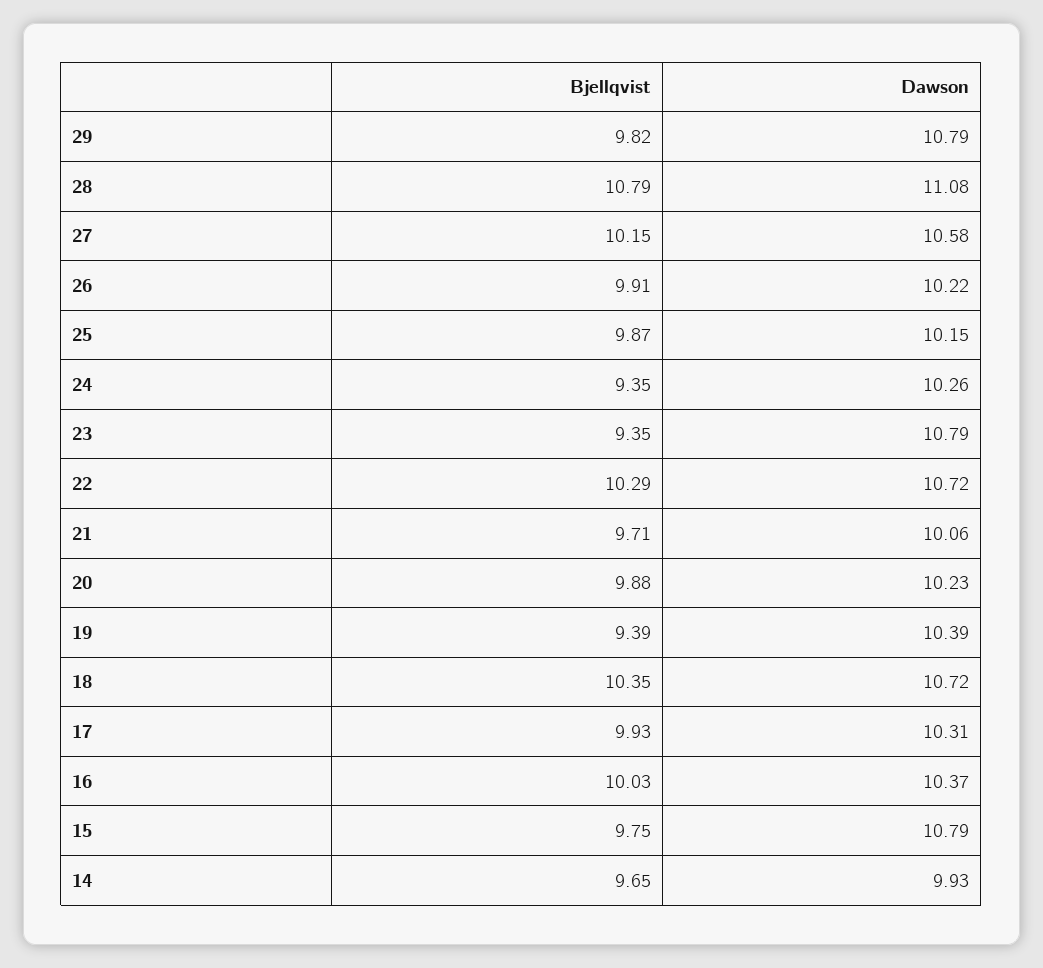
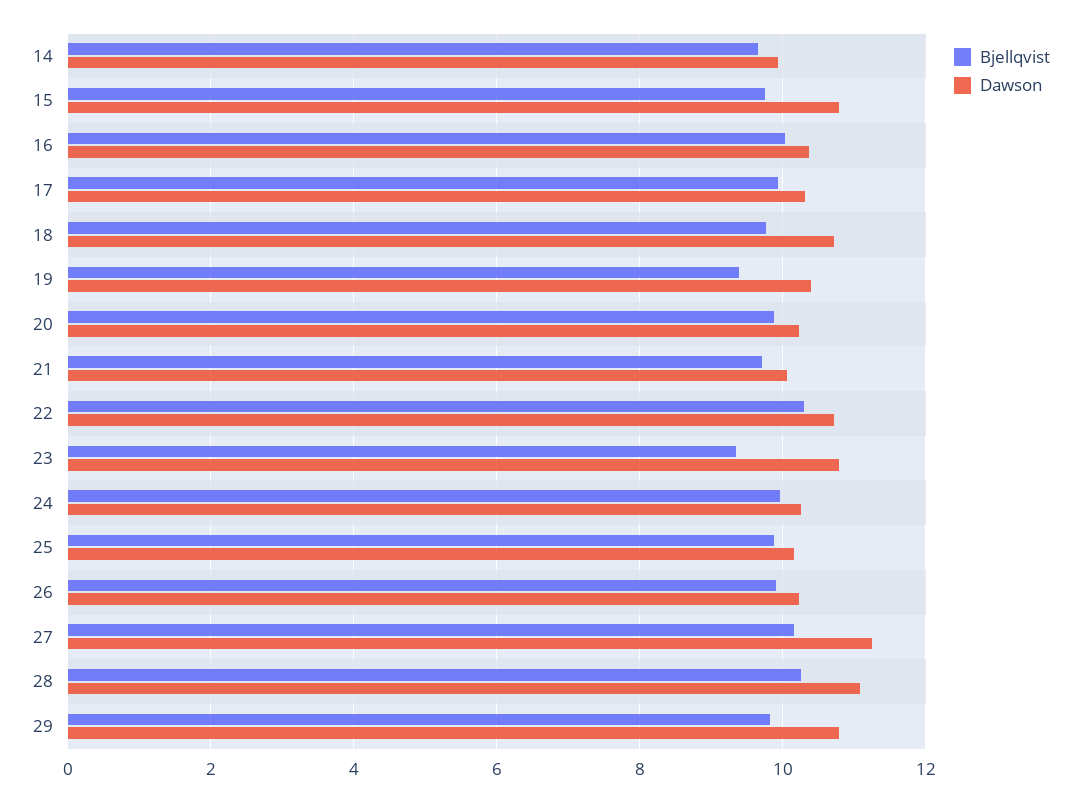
Bjellqvist, 28: 10.79 -> 10.2
Dawson, 27: 10.58 -> 11.2
Bjellqvist, 24: 9.35 -> 10
Bjellqvist, 18: 10.35 -> 9.8

